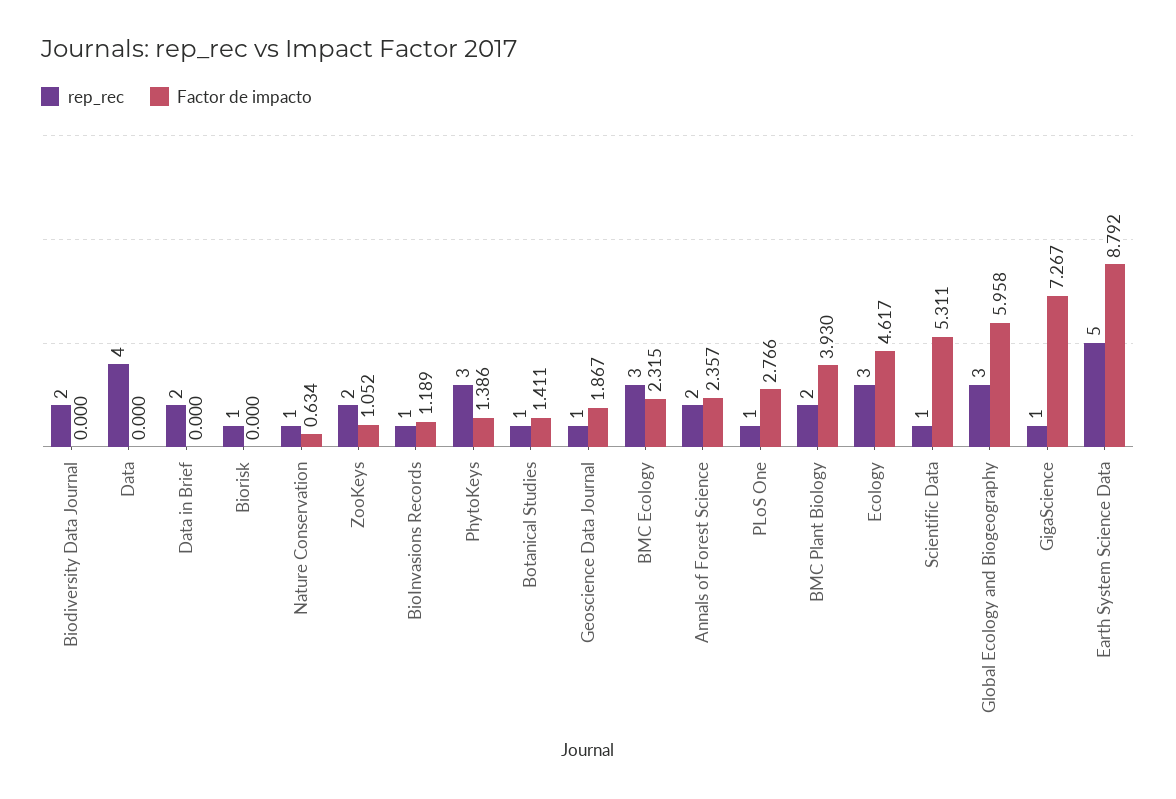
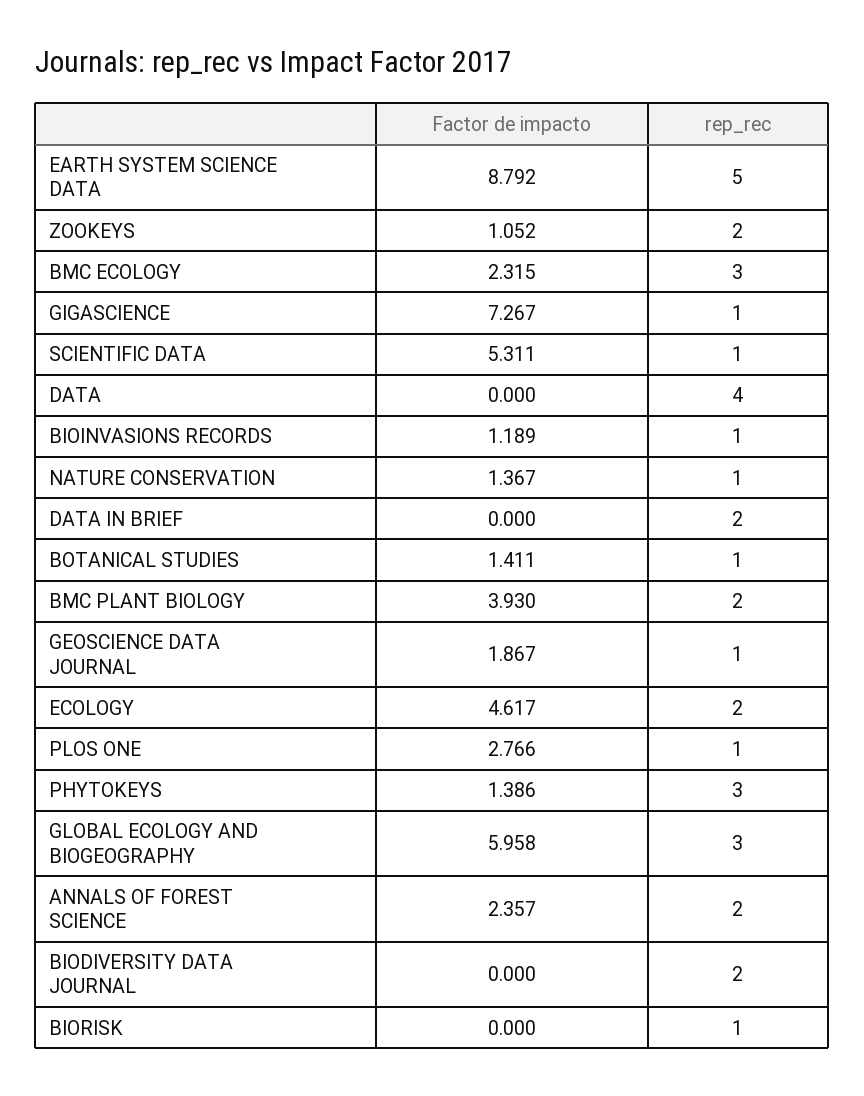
Factor de impacto, Nature Conservation: 0.634 -> 1.367
rep_rec, Ecology: 3 -> 2

